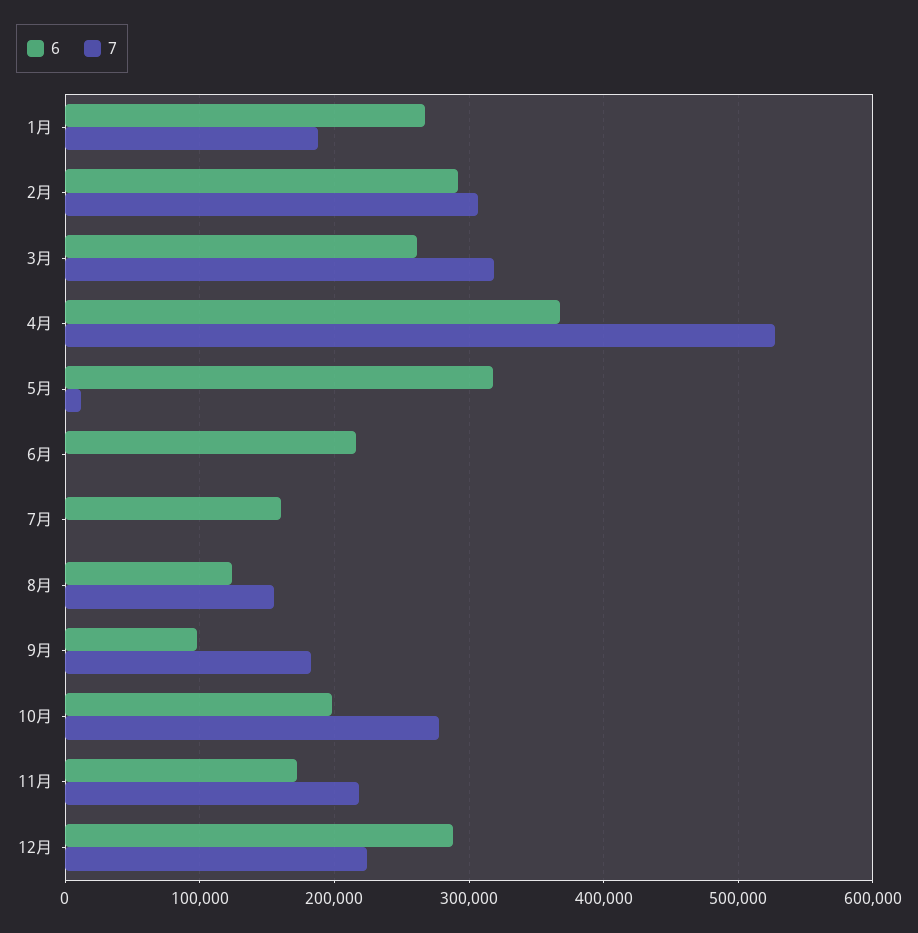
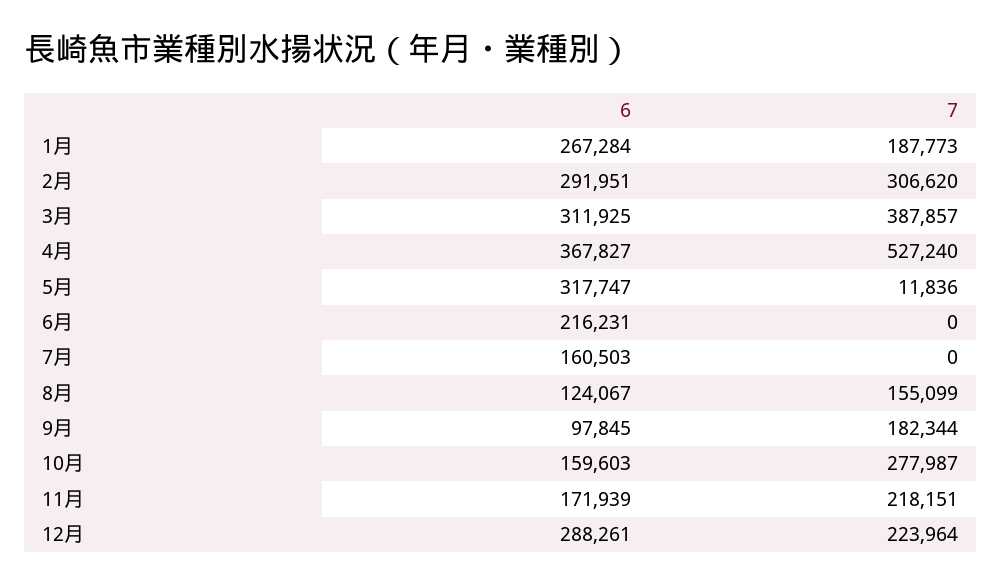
6, 3月: 260000 -> 311925
7, 3月: 320000 -> 387857
6, 10月: 200000 -> 159603

